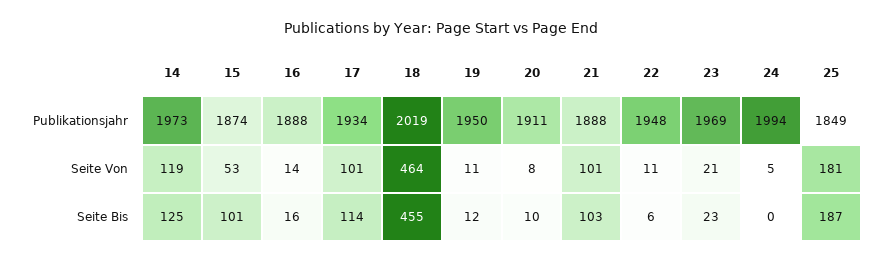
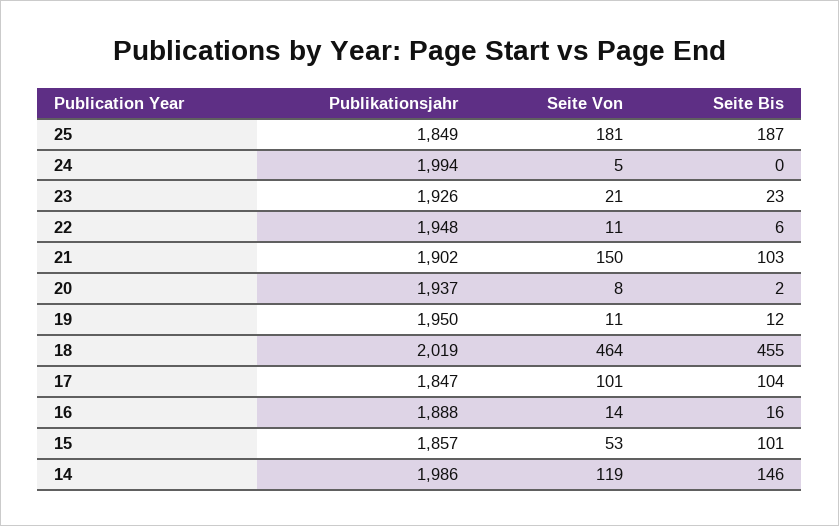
14, Publikationsjahr: 1973 -> 1986
15, Publikationsjahr: 1874 -> 1857
17, Publikationsjahr: 1934 -> 1847
20, Publikationsjahr: 1911 -> 1937
21, Publikationsjahr: 1888 -> 1902
23, Publikationsjahr: 1969 -> 1926
21, Seite Von: 101 -> 150
14, Seite Bis: 125 -> 146
17, Seite Bis: 114 -> 104
20, Seite Bis: 10 -> 2

